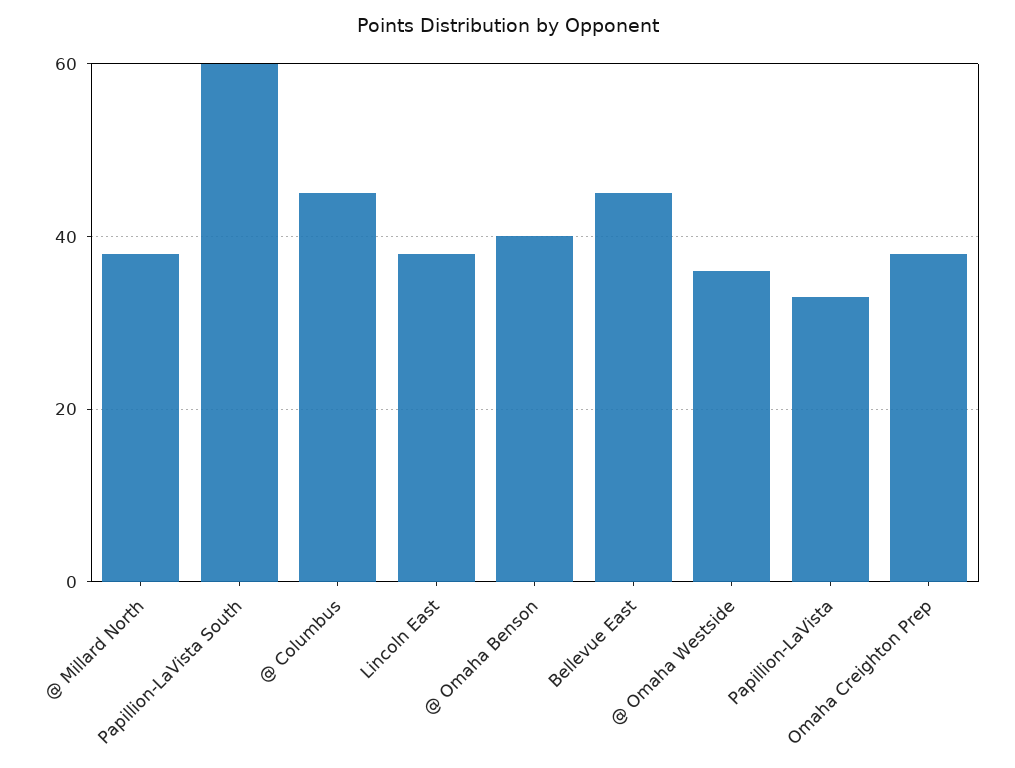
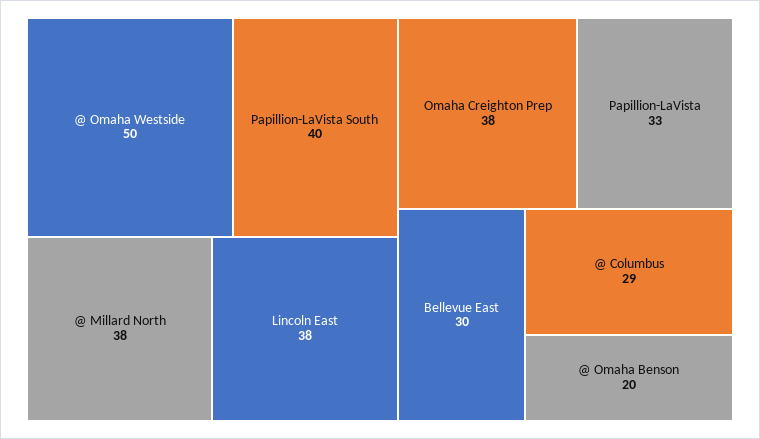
Papillion-LaVista South: 60 -> 40
@ Columbus: 45 -> 29
@ Omaha Benson: 40 -> 20
Bellevue East: 45 -> 30
@ Omaha Westside: 35 -> 50

